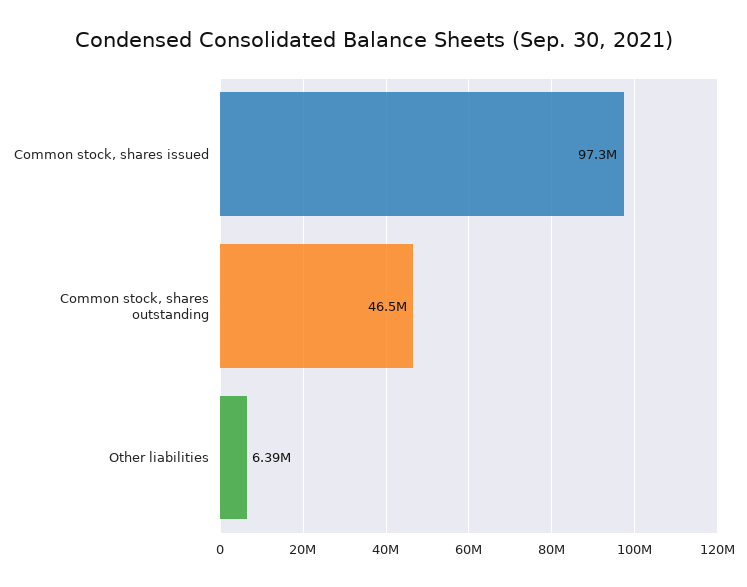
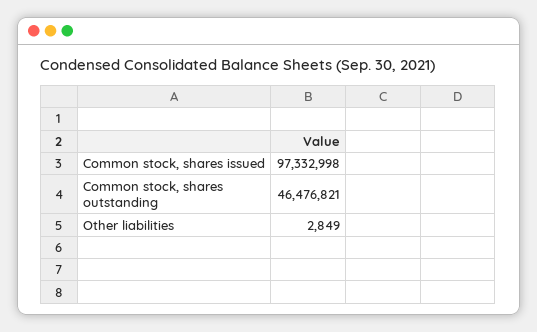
Other liabilities: 6390000 -> 2849

